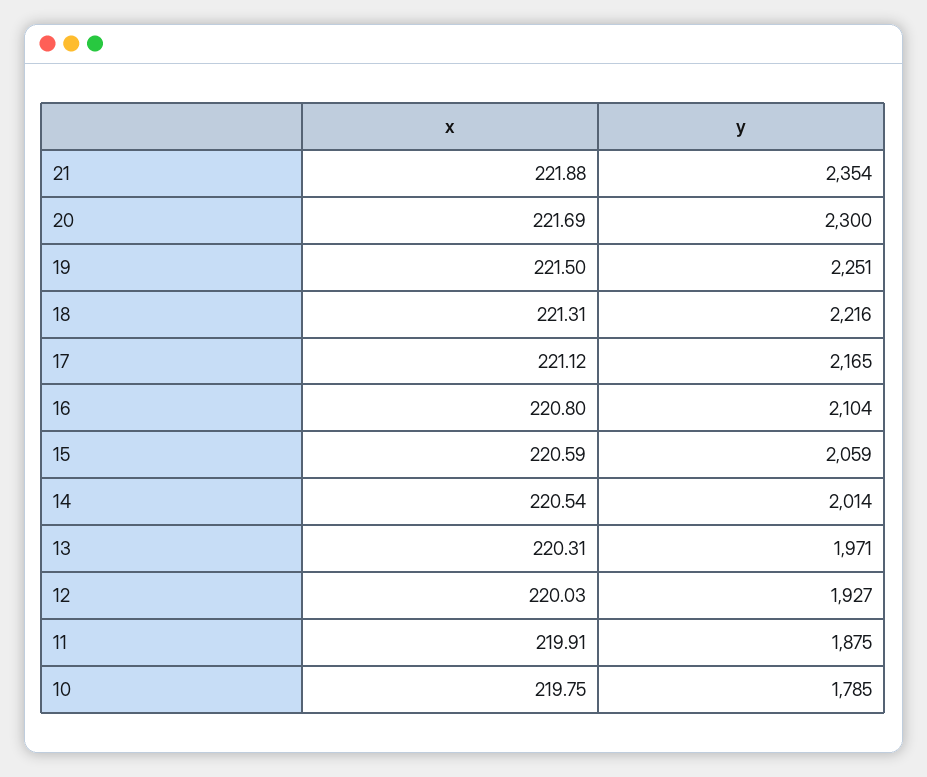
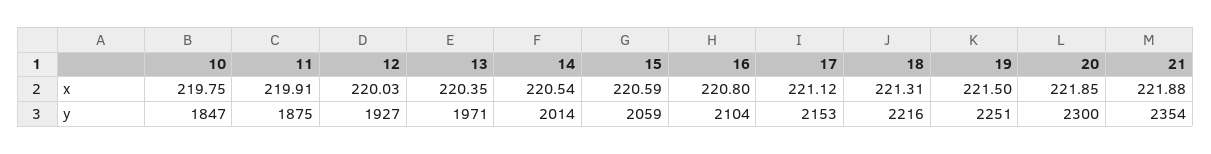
x, 20: 221.69 -> 221.85
y, 17: 2165 -> 2153
x, 13: 220.31 -> 220.35
y, 10: 1785 -> 1847

